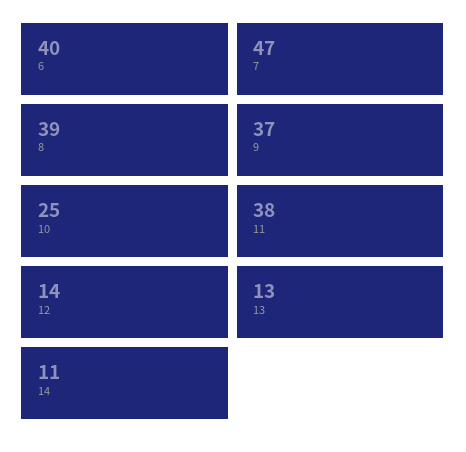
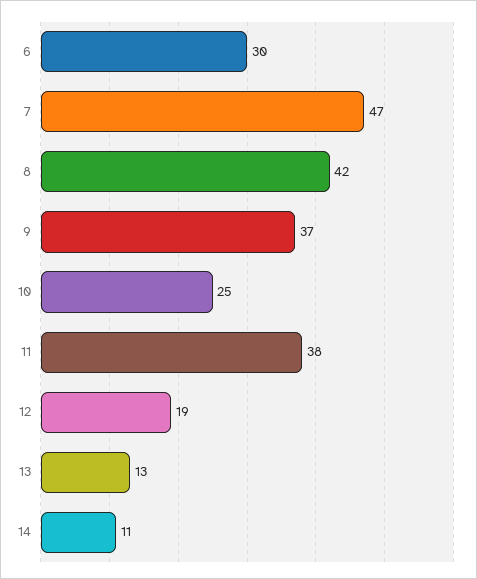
6: 40 -> 30
8: 39 -> 42
12: 14 -> 19

